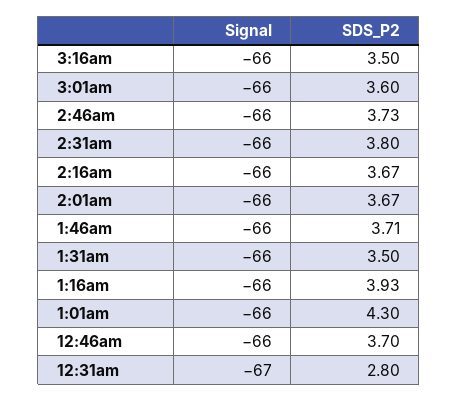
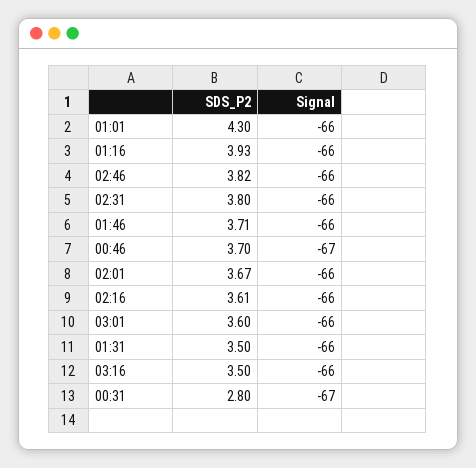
SDS_P2, 2:46am: 3.73 -> 3.82
SDS_P2, 2:16am: 3.67 -> 3.61
Signal, 12:46am: -66 -> -67

